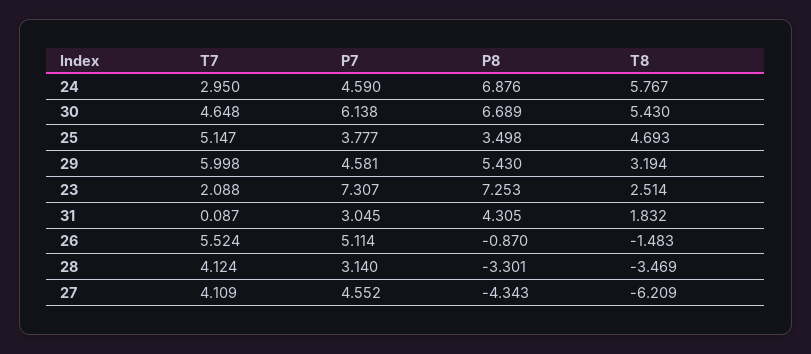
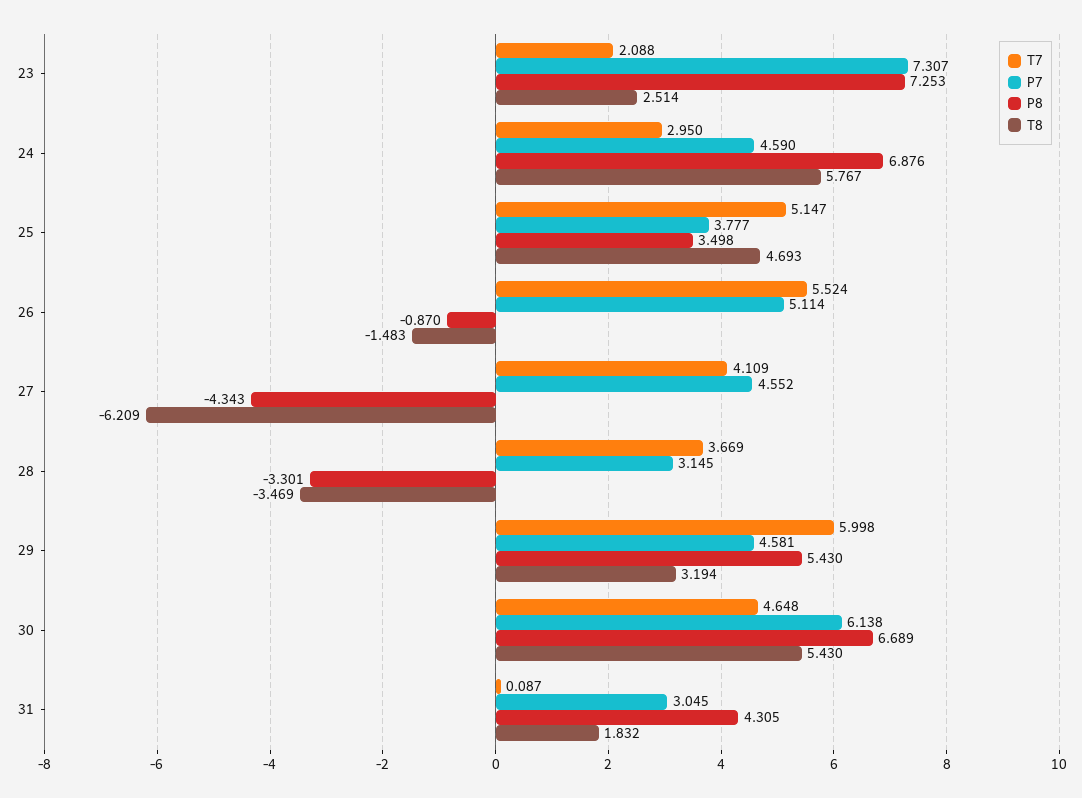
T7, 28: 4.124 -> 3.669
P7, 28: 3.14 -> 3.145

